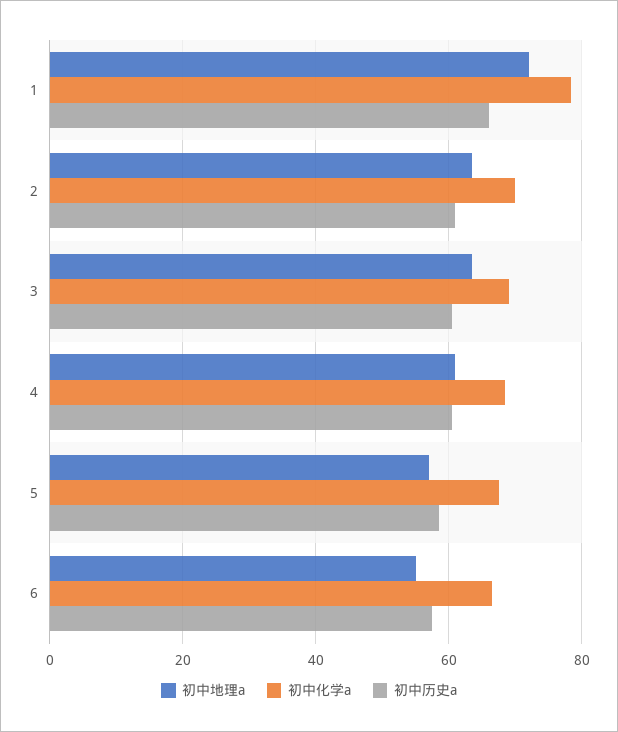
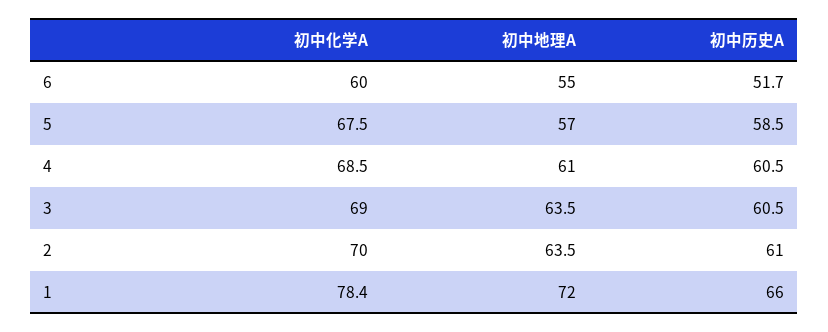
初中化学a, 6: 66 -> 60
初中历史a, 6: 58 -> 51.7

